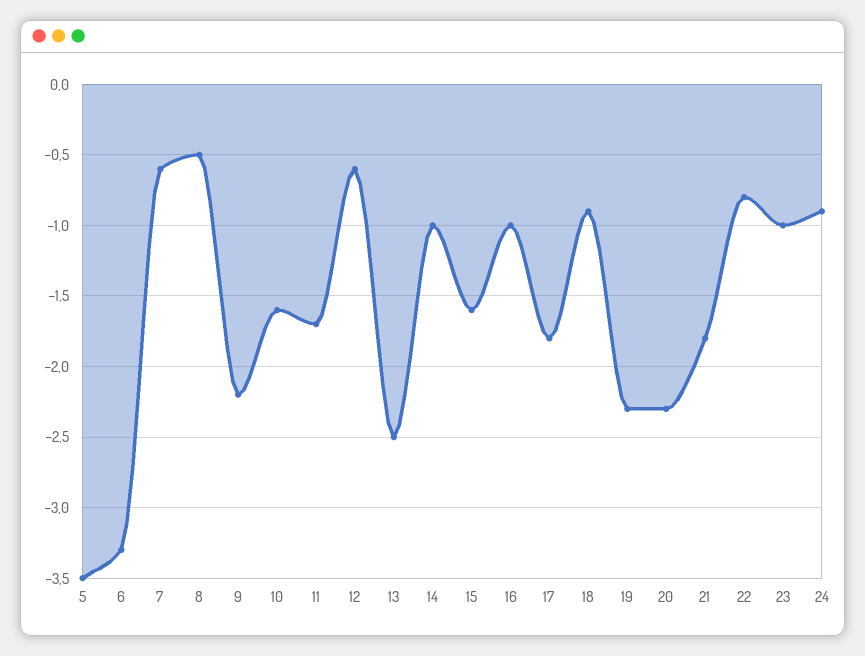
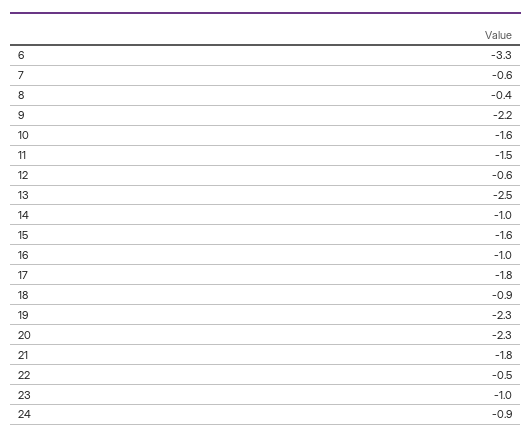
5: -3.5 -> none
8: -0.5 -> -0.4
11: -1.7 -> -1.5
22: -0.8 -> -0.5

